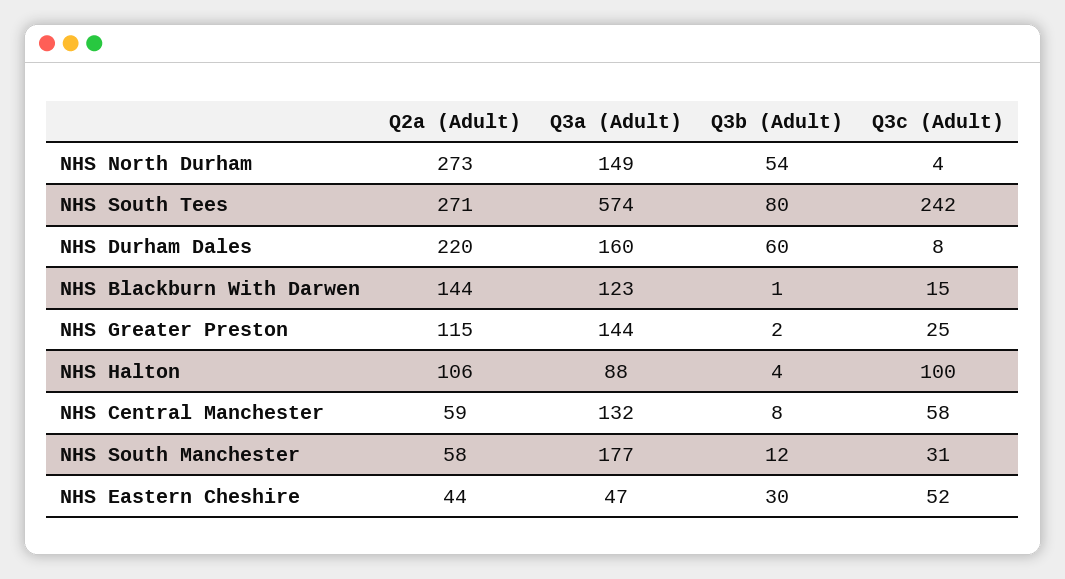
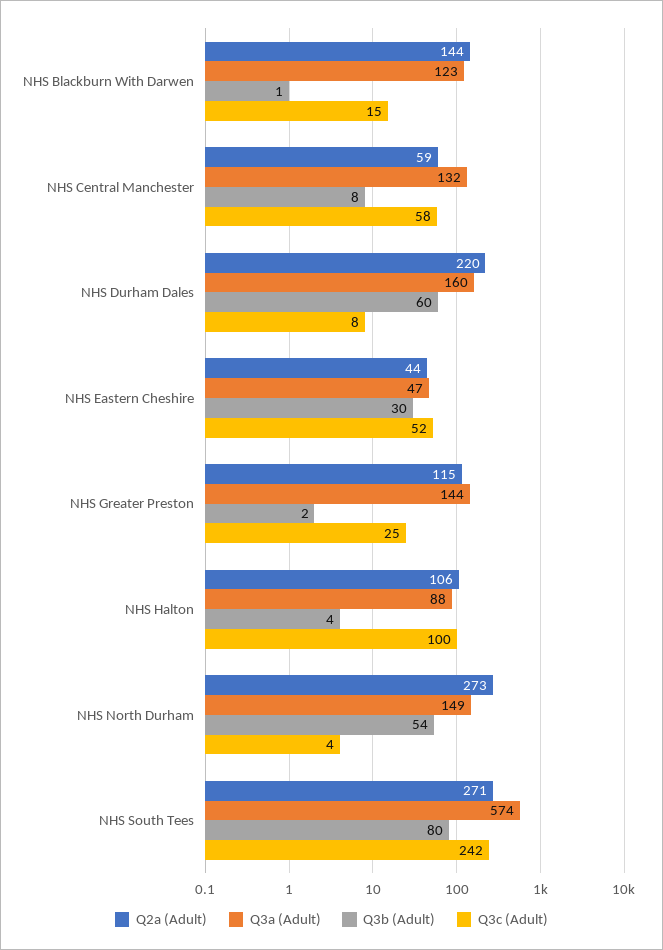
Q2a (Adult), NHS South Manchester: 58 -> none
Q3a (Adult), NHS South Manchester: 177 -> none
Q3b (Adult), NHS South Manchester: 12 -> none
Q3c (Adult), NHS South Manchester: 31 -> none

